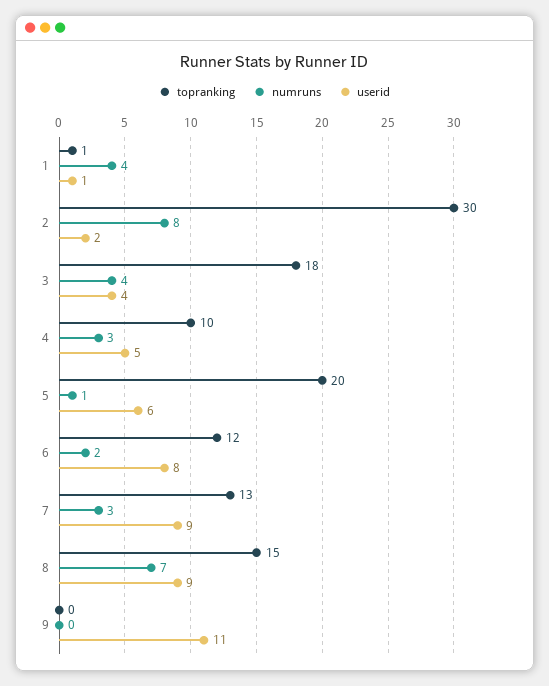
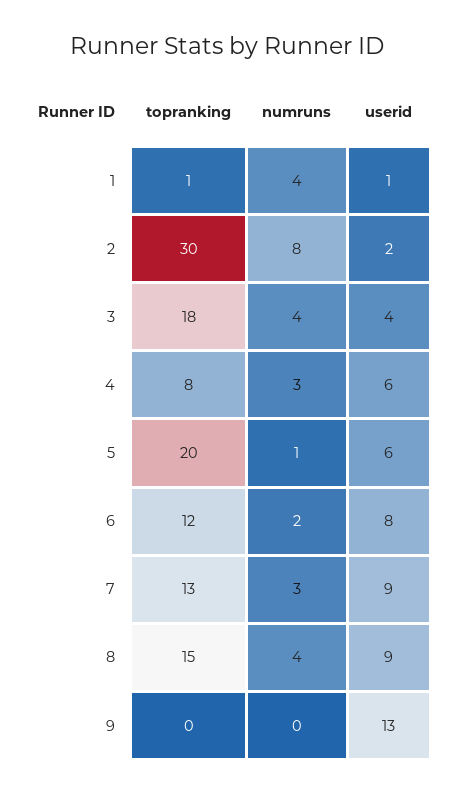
topranking, 4: 10 -> 8
userid, 4: 5 -> 6
numruns, 8: 7 -> 4
userid, 9: 11 -> 13

